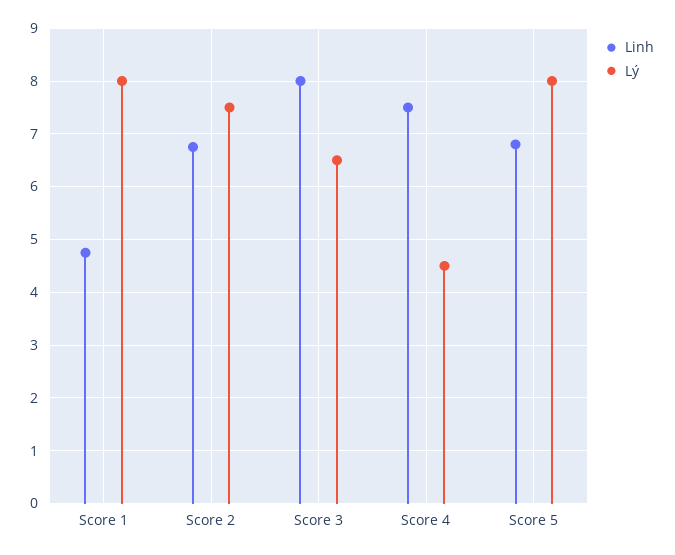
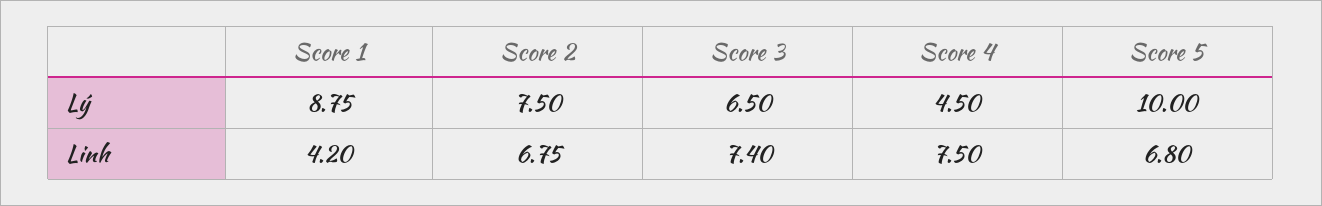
Linh, Score 1: 4.8 -> 4.2
Lý, Score 1: 8 -> 8.75
Linh, Score 3: 8 -> 7.4
Lý, Score 5: 8 -> 10

